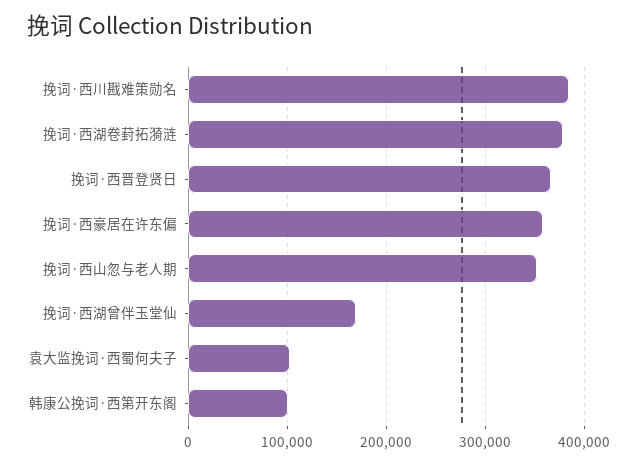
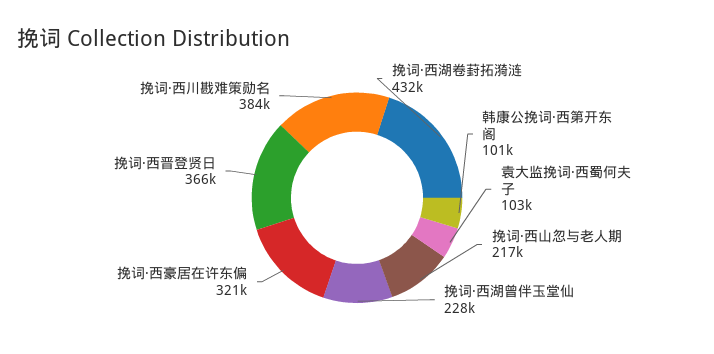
挽词·西湖卷葑拓漪涟: 380000 -> 432000
挽词·西豪居在许东偏: 360000 -> 321000
挽词·西山忽与老人期: 350000 -> 217000
挽词·西湖曾伴玉堂仙: 170000 -> 228000

